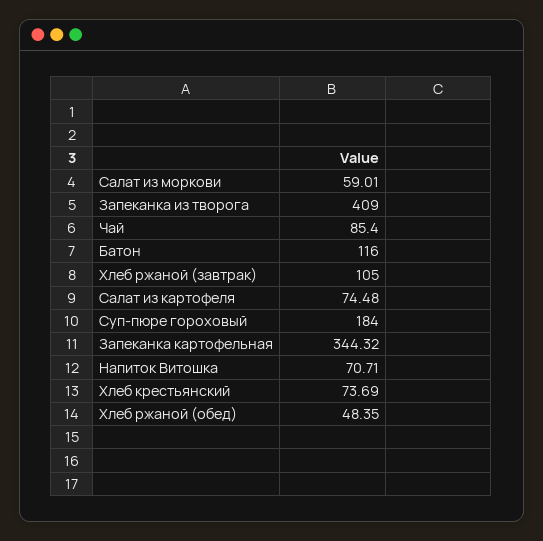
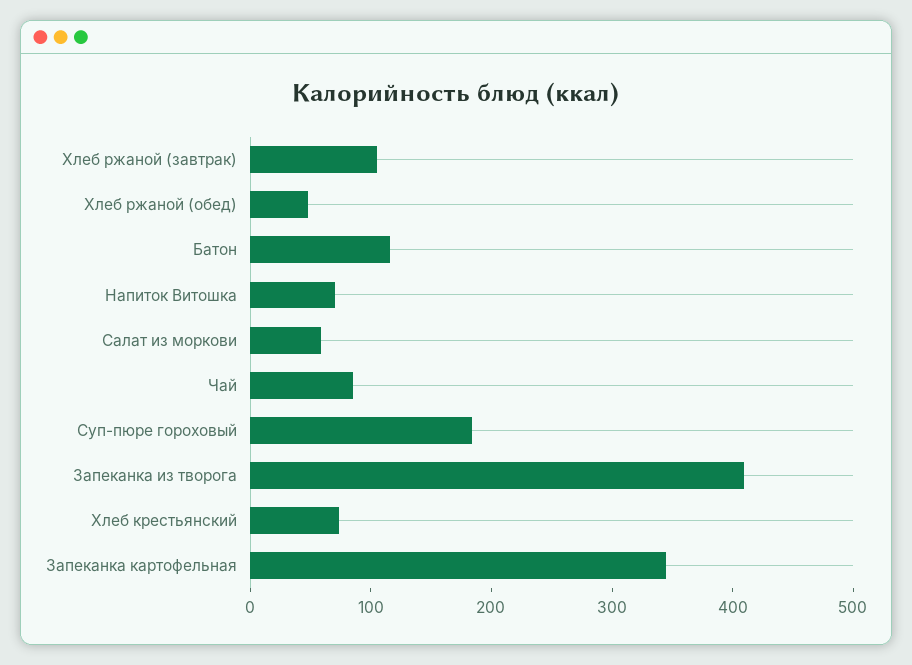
Салат из картофеля: 74.48 -> none

